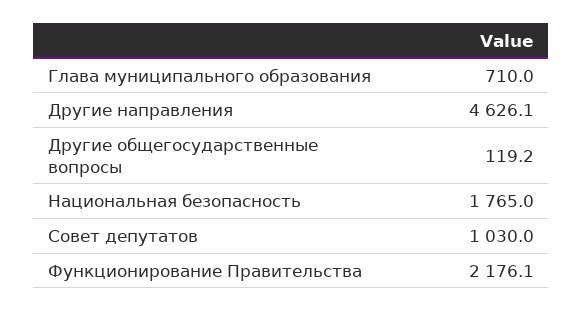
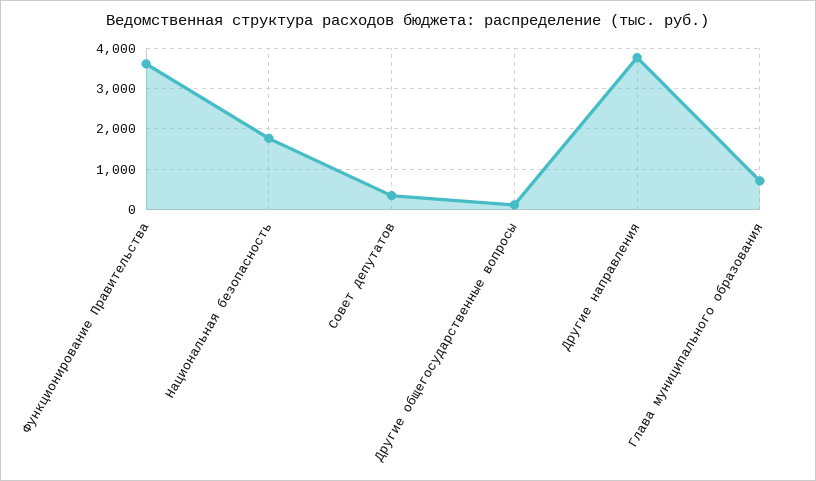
Другие направления: 4626.1 -> 3800
Совет депутатов: 1030 -> 400
Функционирование Правительства: 2176.1 -> 3600

